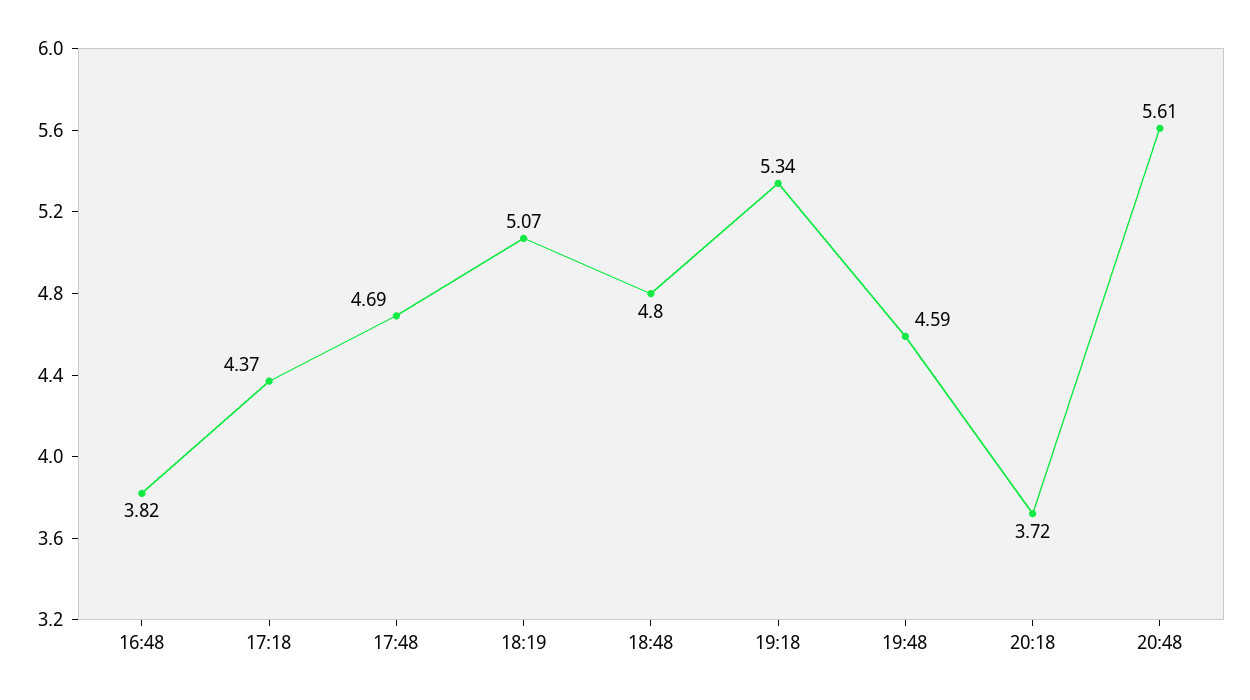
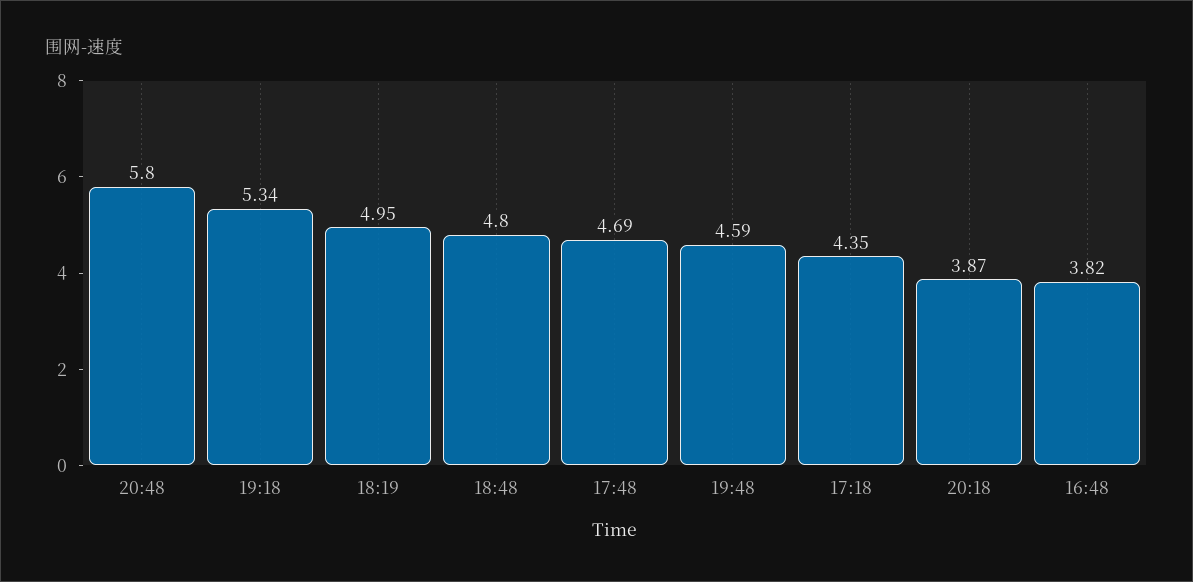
17:18: 4.37 -> 4.35
18:19: 5.07 -> 4.95
20:18: 3.72 -> 3.87
20:48: 5.61 -> 5.8

